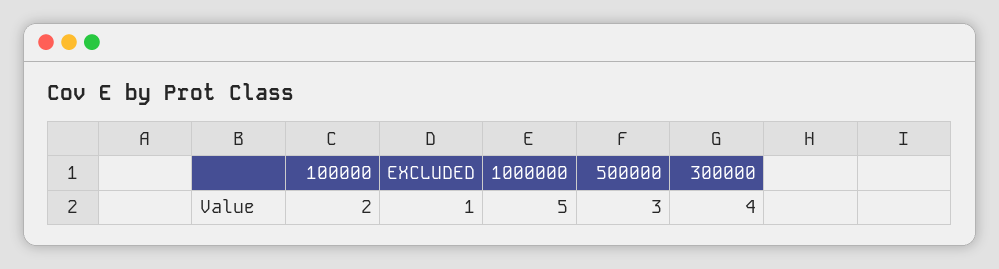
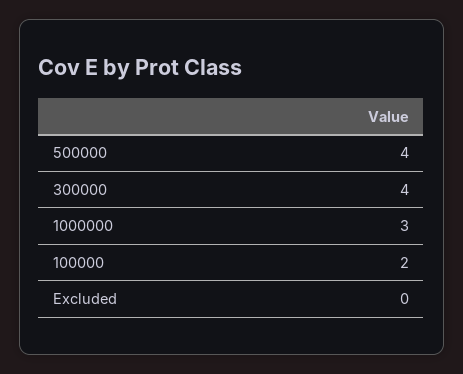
EXCLUDED: 1 -> 0
1000000: 5 -> 3
500000: 3 -> 4

